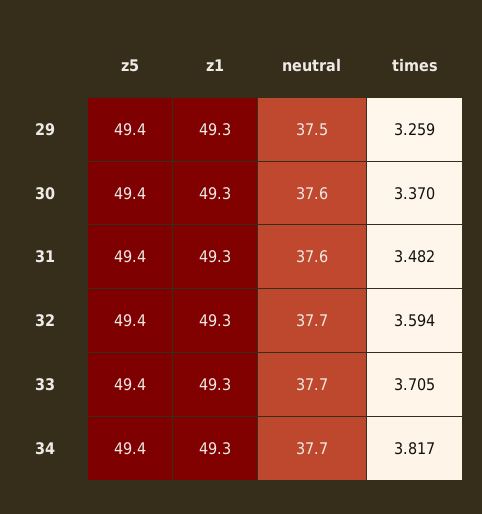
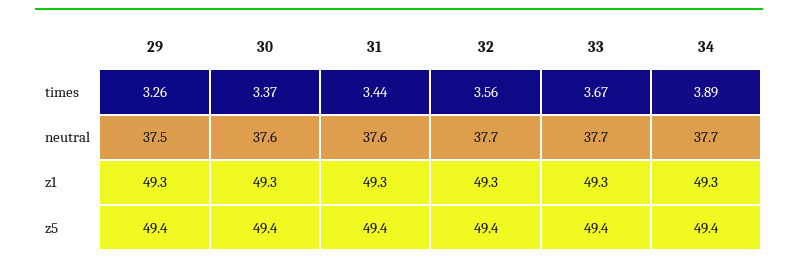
times, 31: 3.482 -> 3.44
times, 32: 3.594 -> 3.56
times, 33: 3.705 -> 3.67
times, 34: 3.817 -> 3.89

